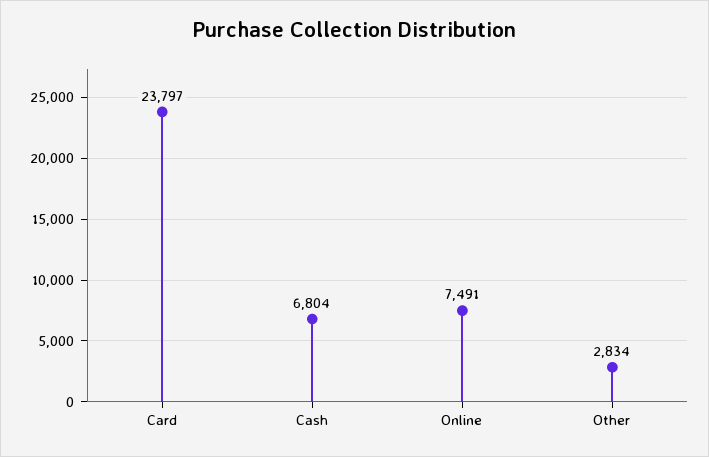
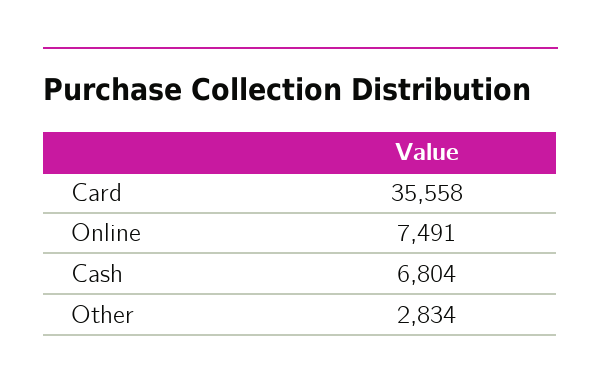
Card: 23797 -> 35558

